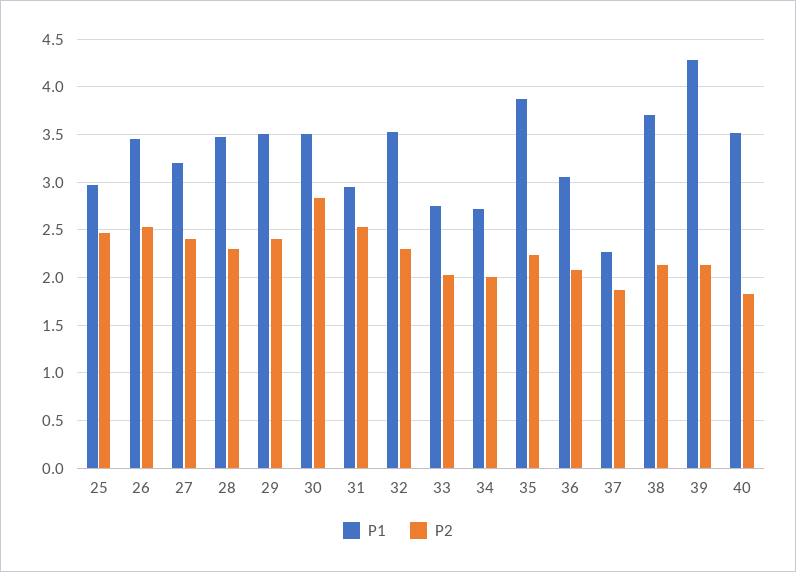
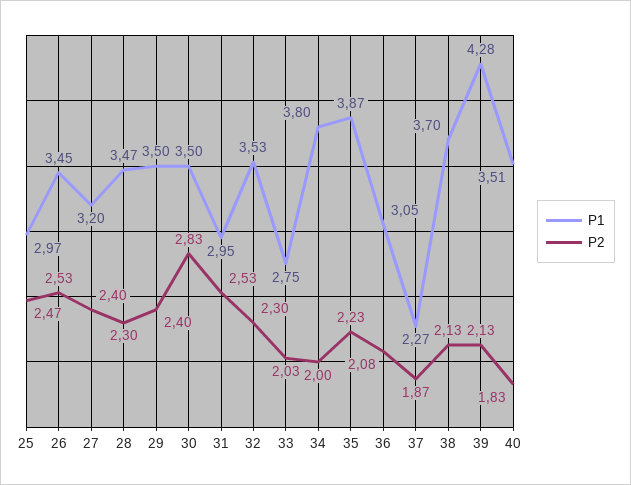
P1, 34: 2.7 -> 3.8

